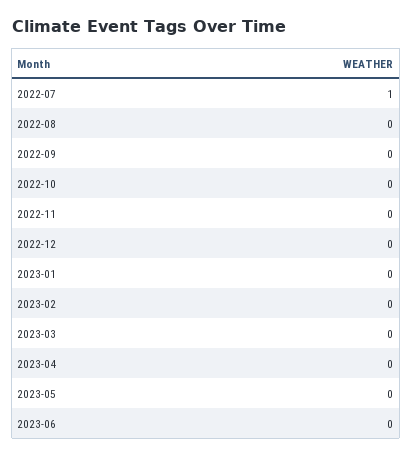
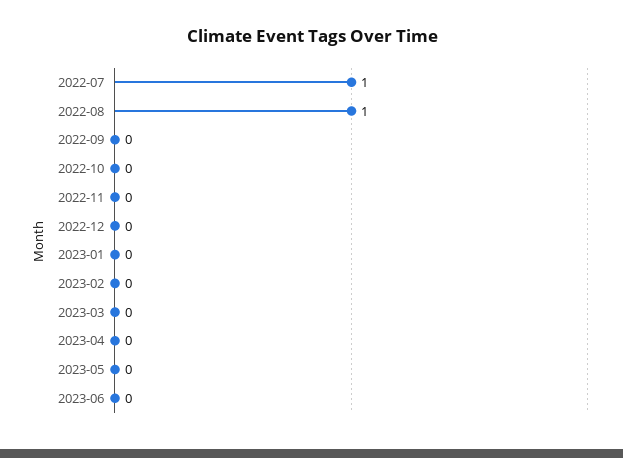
2022-08: 0 -> 1

